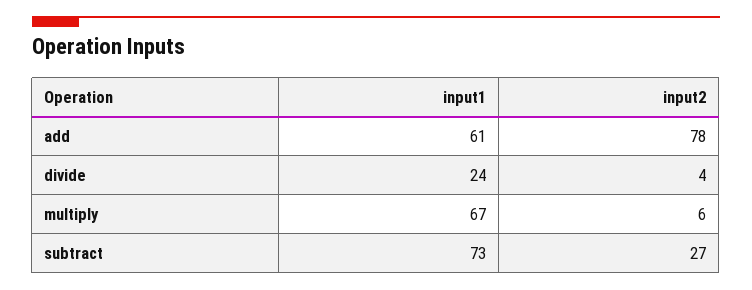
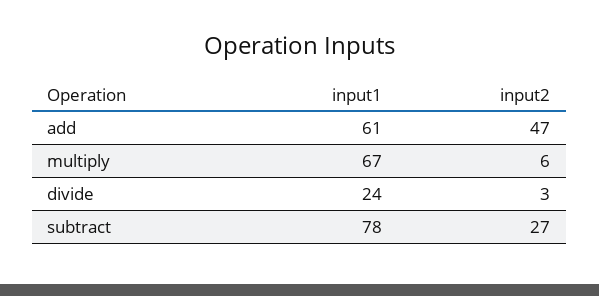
input2, add: 78 -> 47
input2, divide: 4 -> 3
input1, subtract: 73 -> 78

